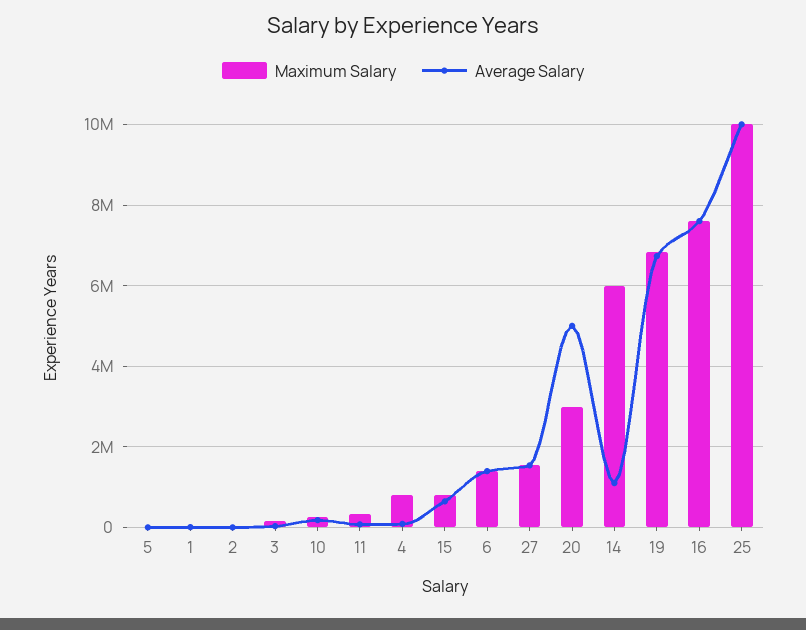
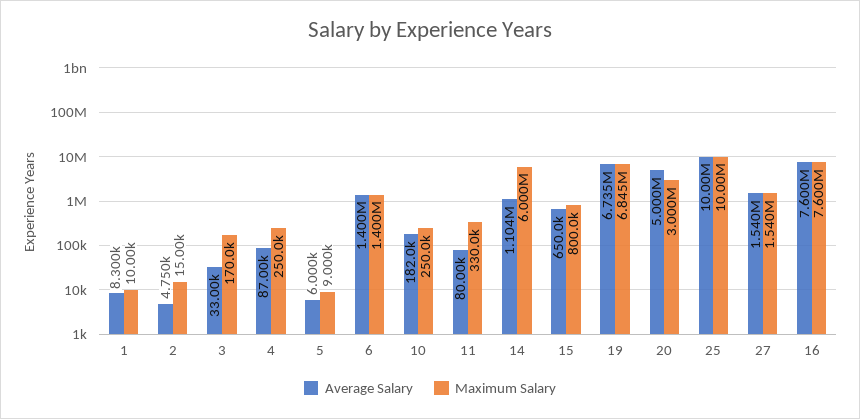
Maximum Salary, 4: 800000 -> 250000

